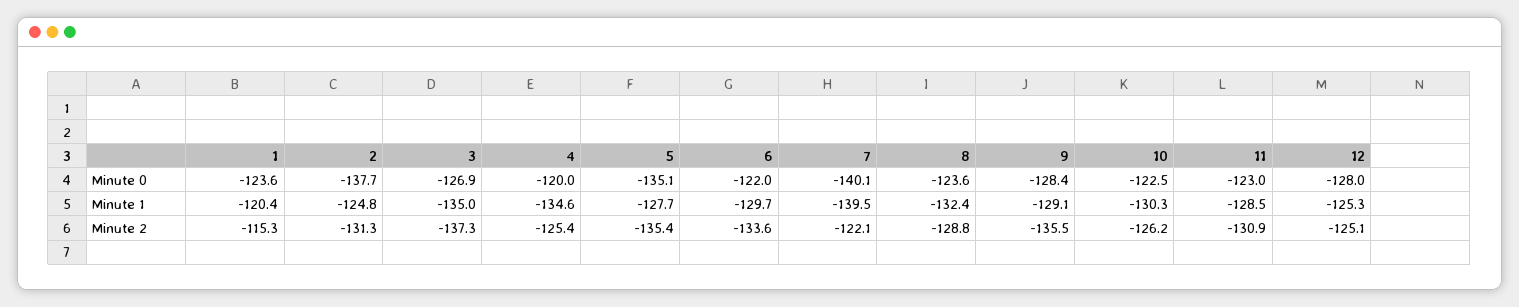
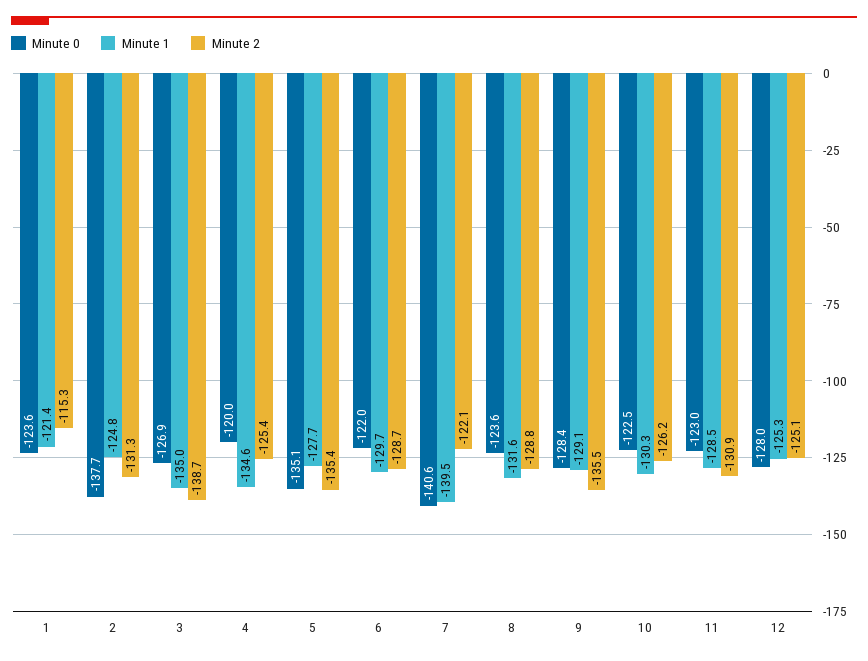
Minute 0, 7: -140.1 -> -140.6
Minute 1, 1: -120.4 -> -121.4
Minute 1, 8: -132.4 -> -131.6
Minute 2, 3: -137.3 -> -138.7
Minute 2, 6: -133.6 -> -128.7

